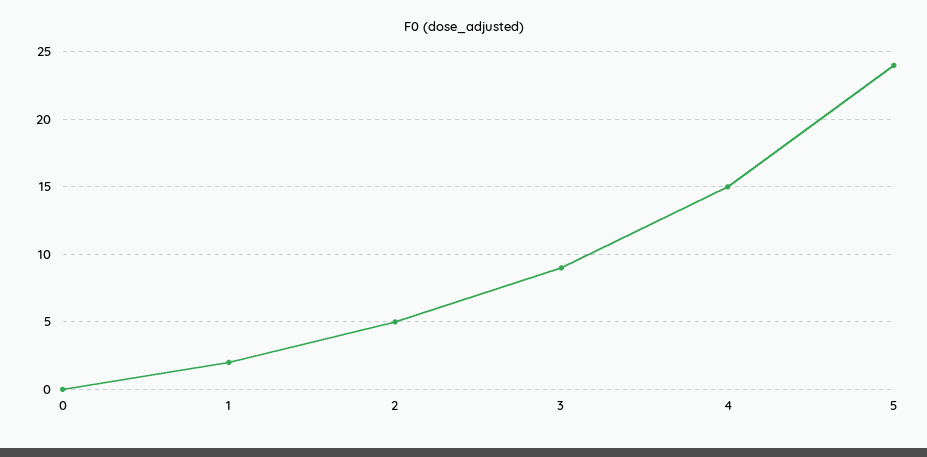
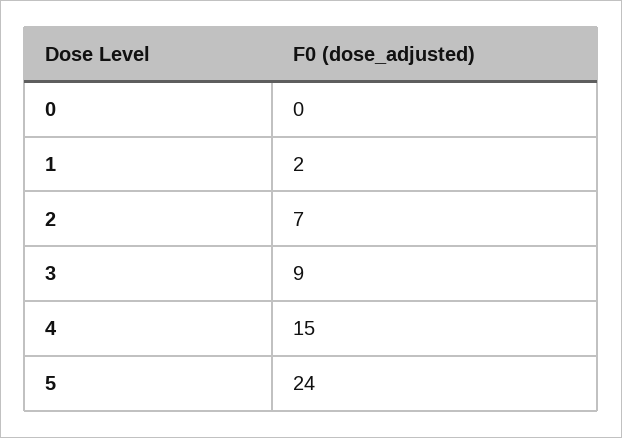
2: 5 -> 7

